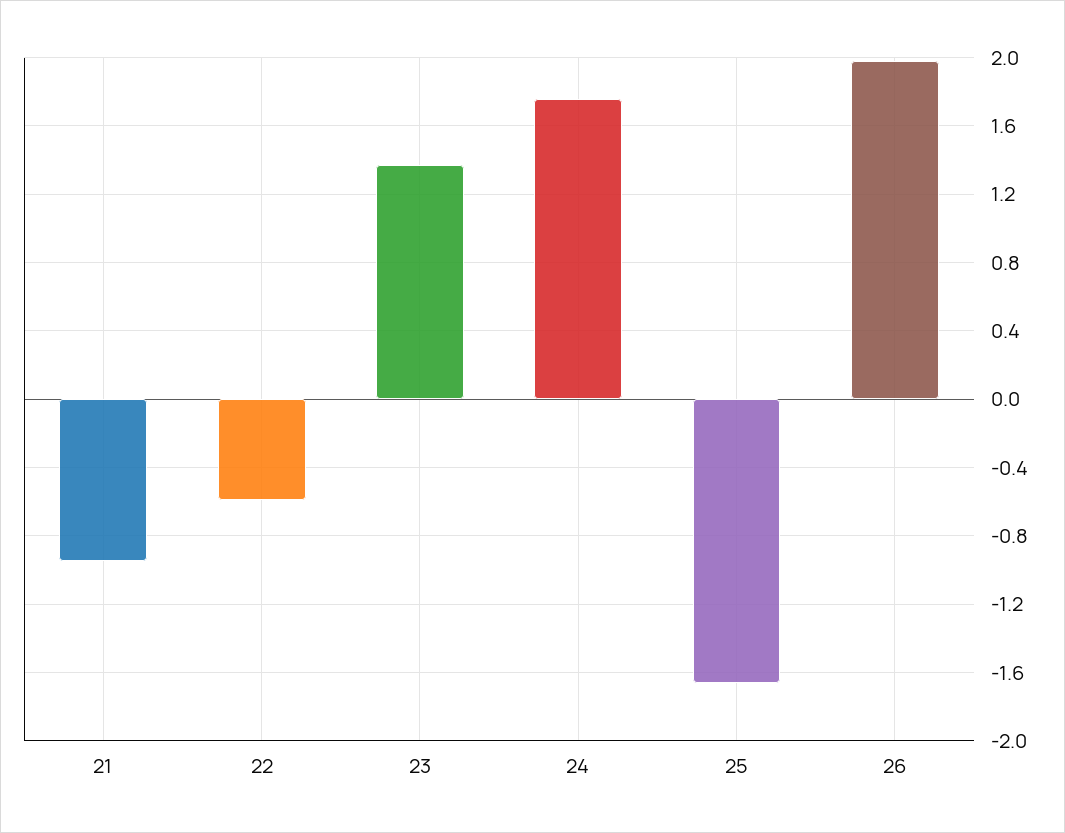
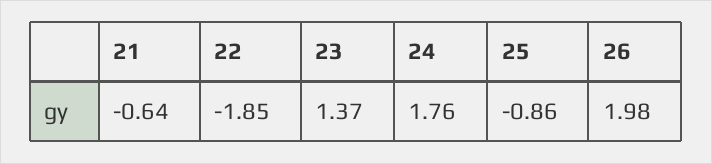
21: -0.95 -> -0.64
22: -0.6 -> -1.85
25: -1.65 -> -0.86

